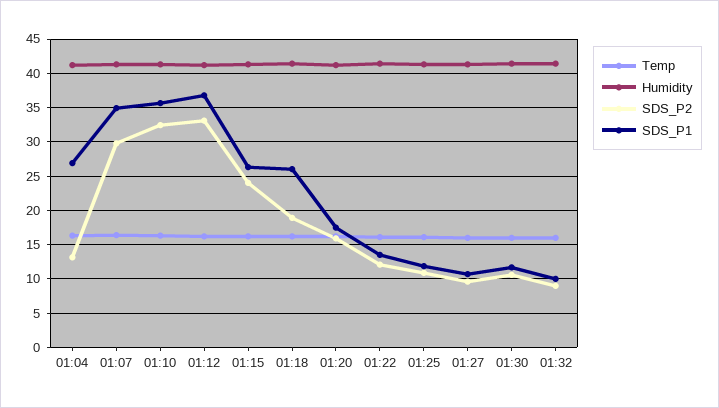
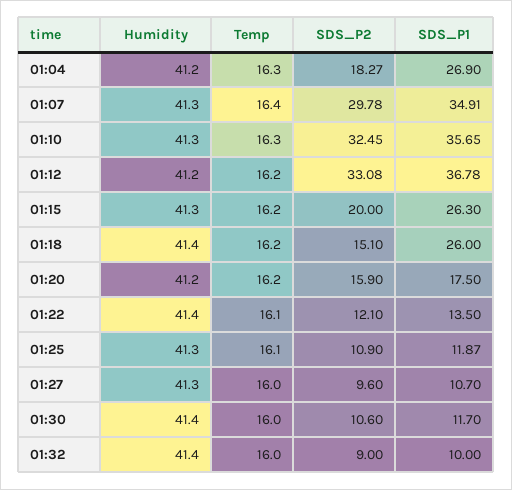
SDS_P2, 01:04: 13 -> 18.27
SDS_P2, 01:15: 24 -> 20
SDS_P2, 01:18: 19 -> 15.1

